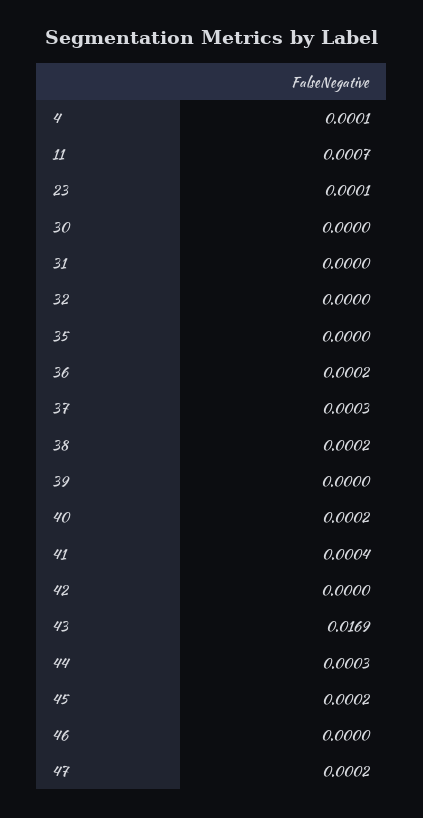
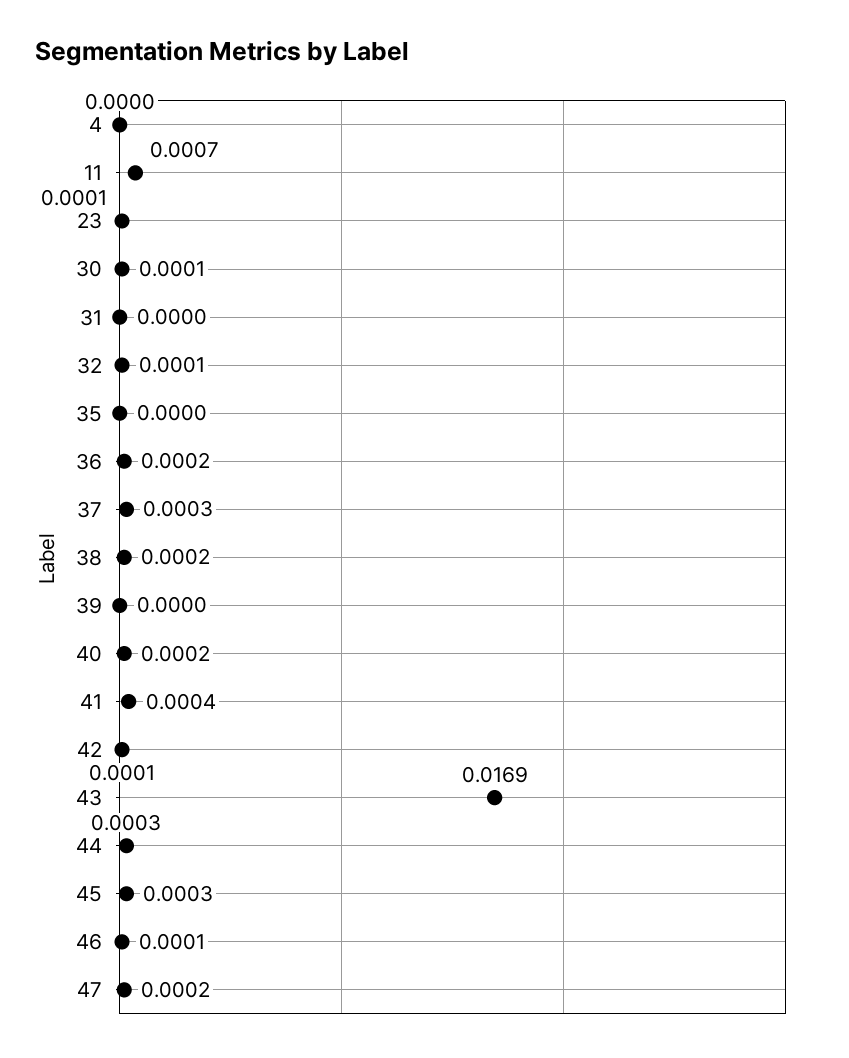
4: 0.0001 -> 0
30: 0 -> 0.0001
32: 0 -> 0.0001
42: 0 -> 0.0001
45: 0.0002 -> 0.0003
46: 0 -> 0.0001

